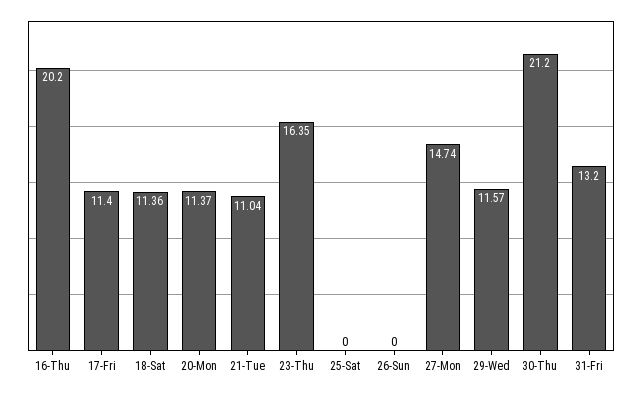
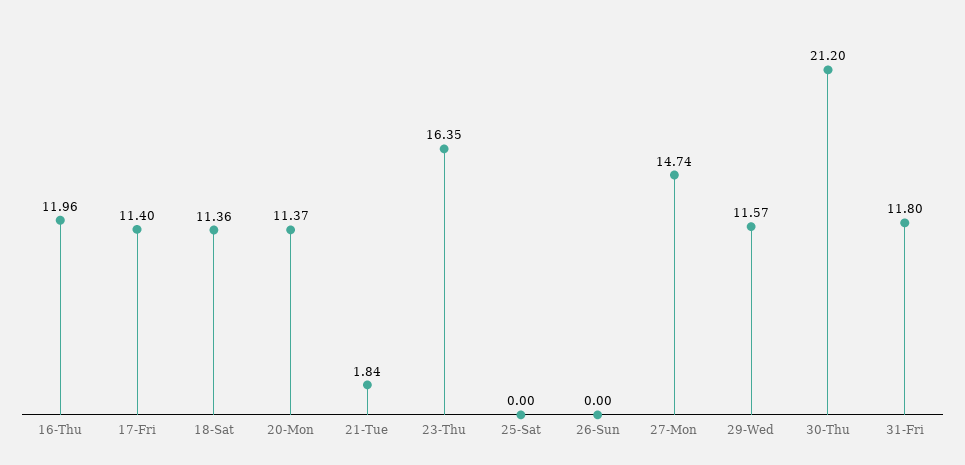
16-Thu: 20.2 -> 11.96
21-Tue: 11.04 -> 1.84
31-Fri: 13.2 -> 11.8

